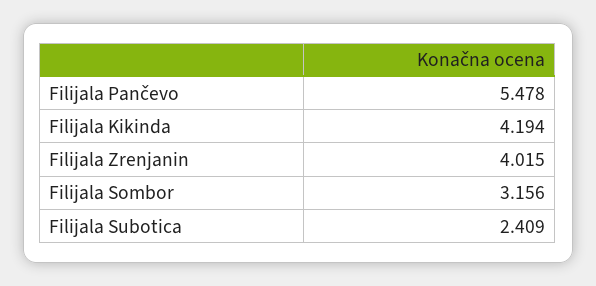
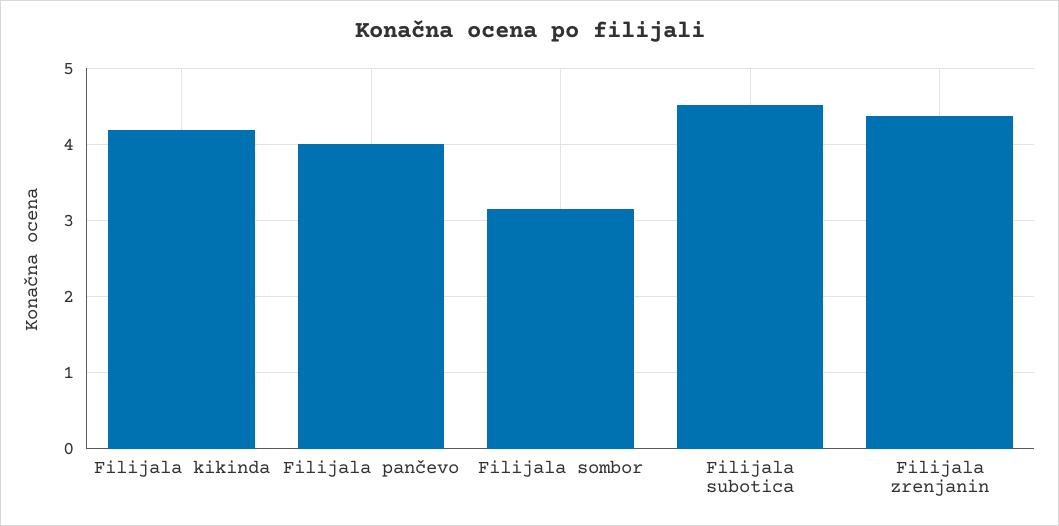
Filijala Pančevo: 5.478 -> 4
Filijala Zrenjanin: 4.015 -> 4.4
Filijala Subotica: 2.409 -> 4.5

